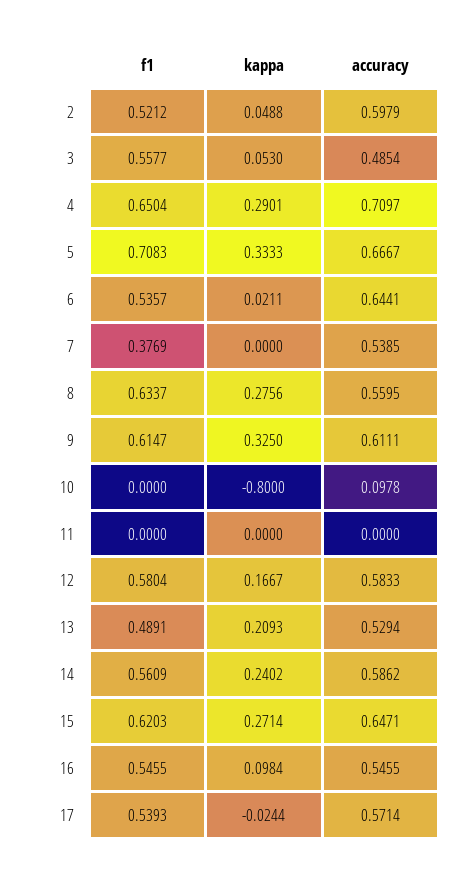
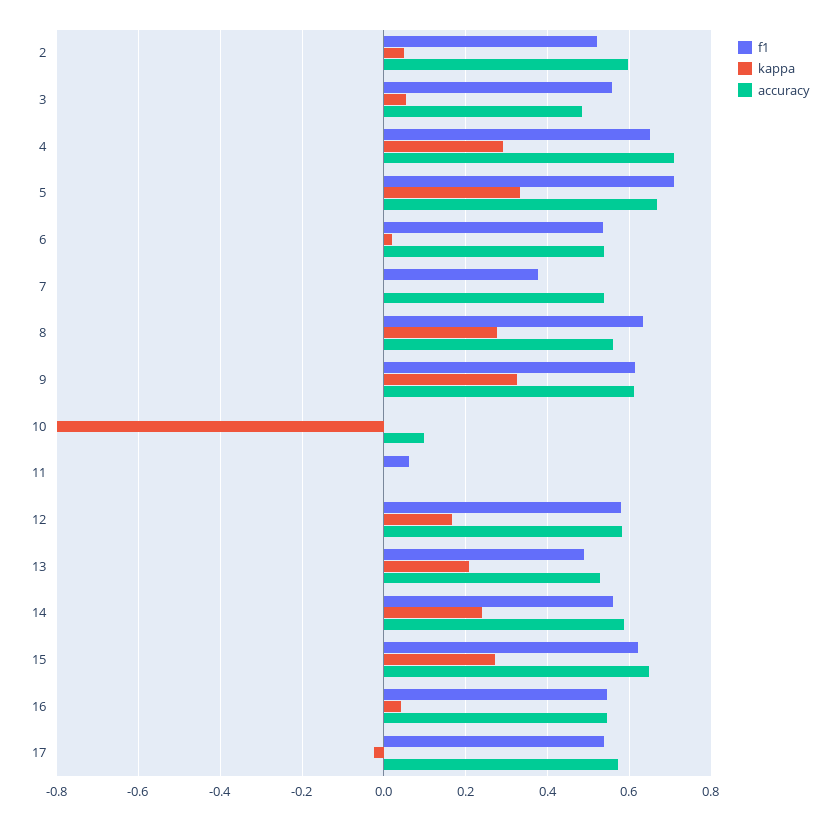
accuracy, 6: 0.6441 -> 0.54
f1, 11: 0 -> 0.06
kappa, 16: 0.0984 -> 0.04

